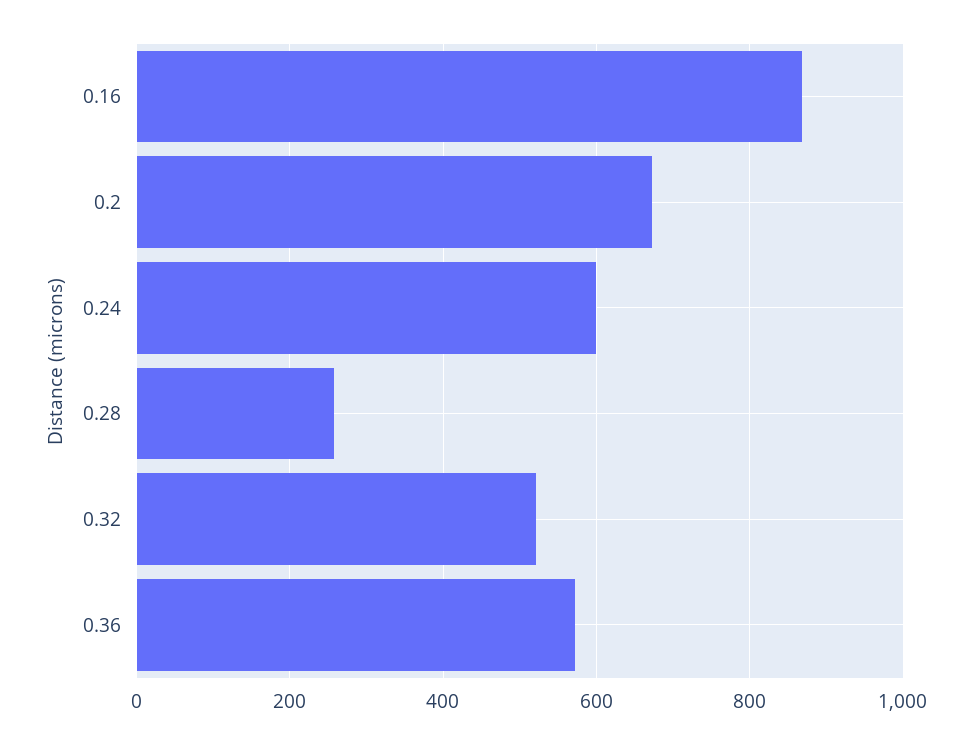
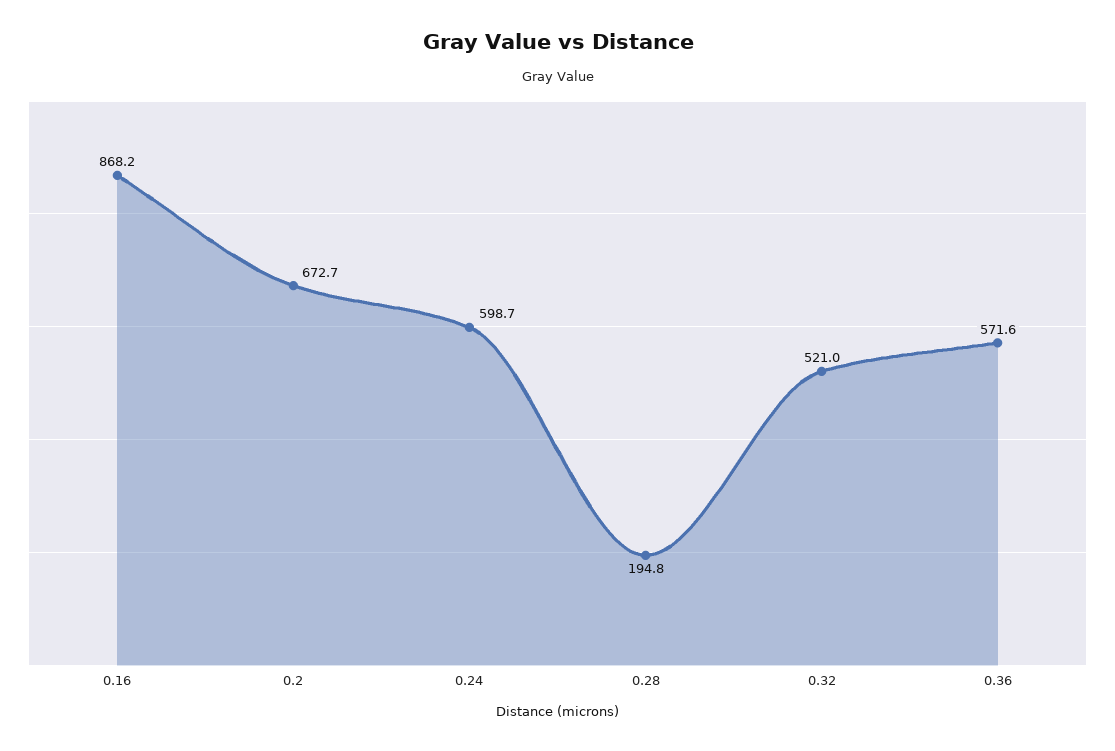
0.28: 260 -> 194.8

